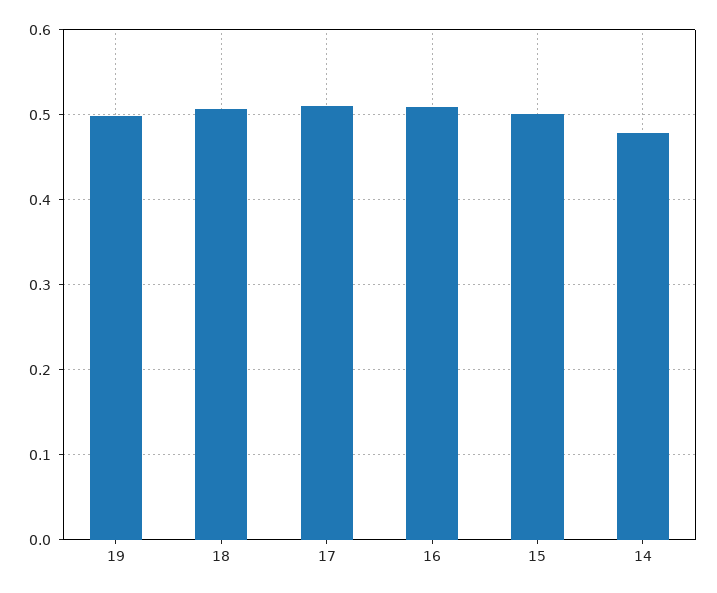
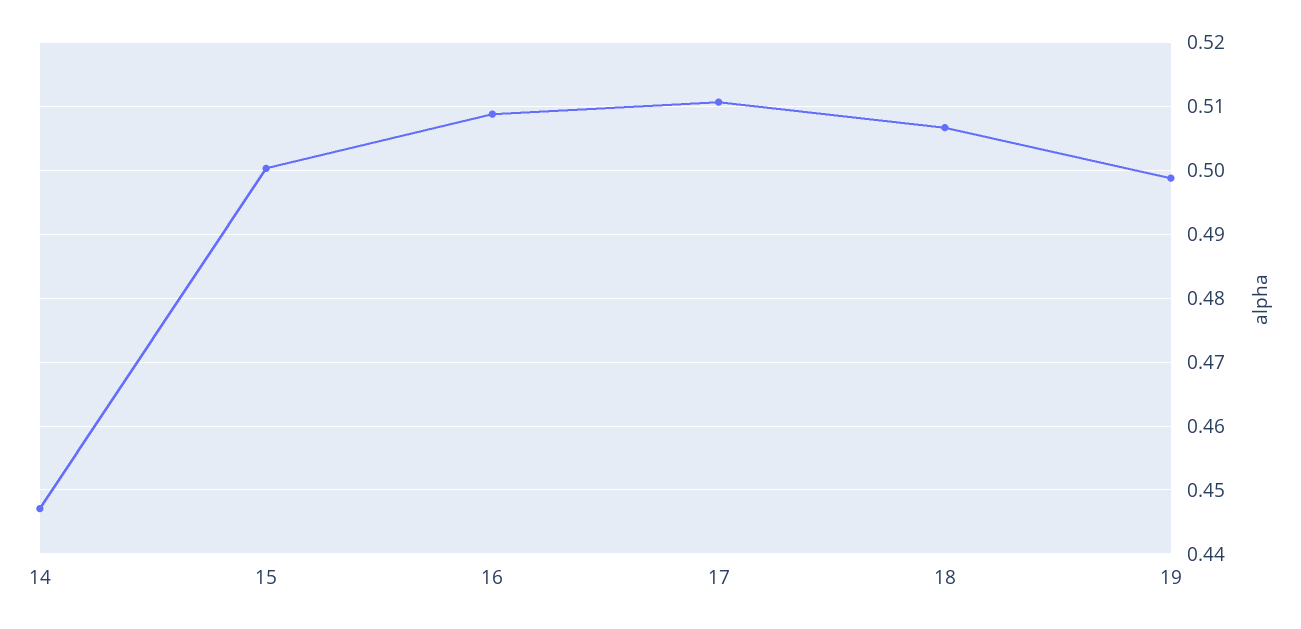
14: 0.48 -> 0.447

